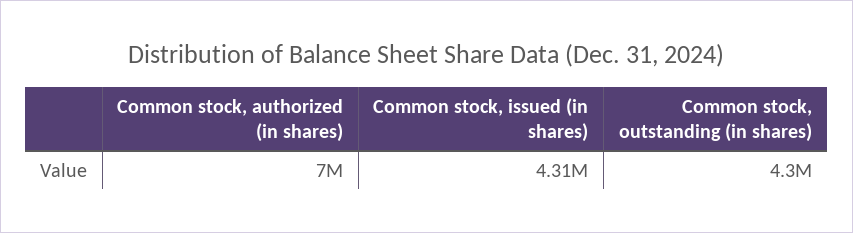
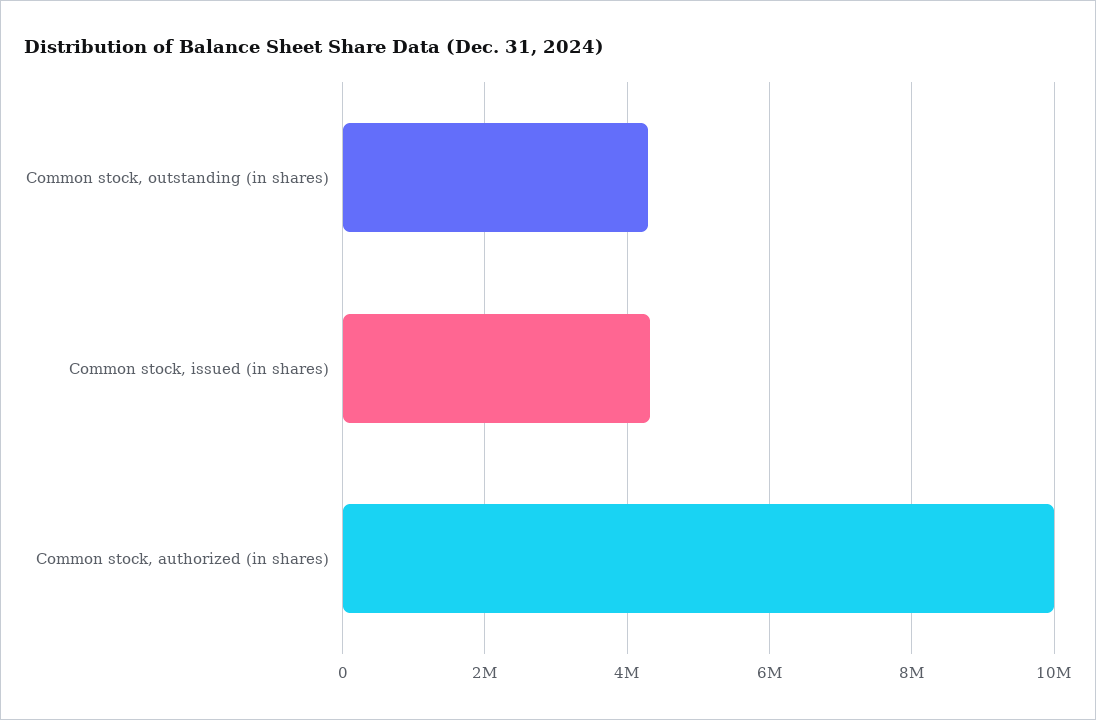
Common stock, authorized (in shares): 7000000 -> 10000000

